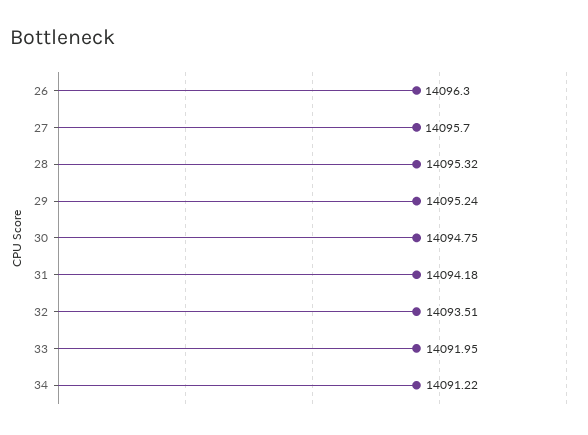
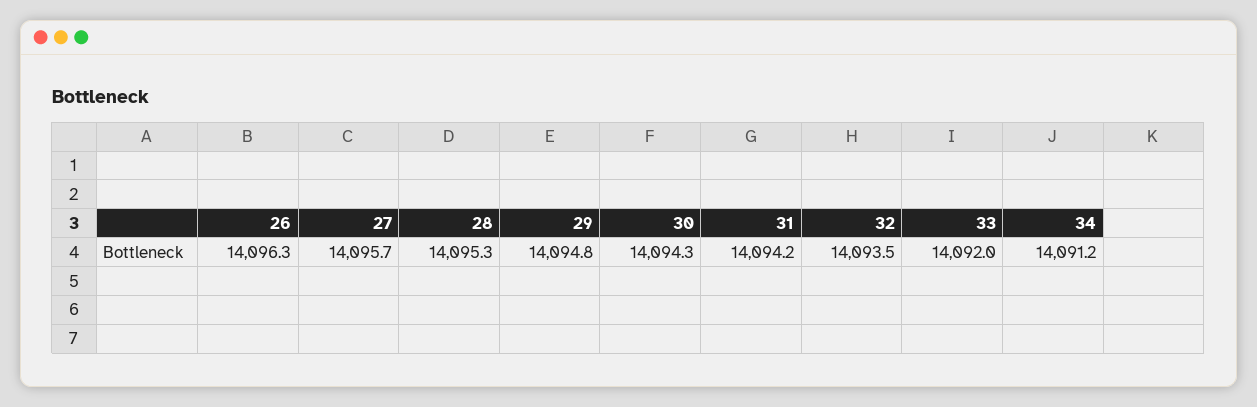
29: 14095.24 -> 14094.8
30: 14094.75 -> 14094.3

